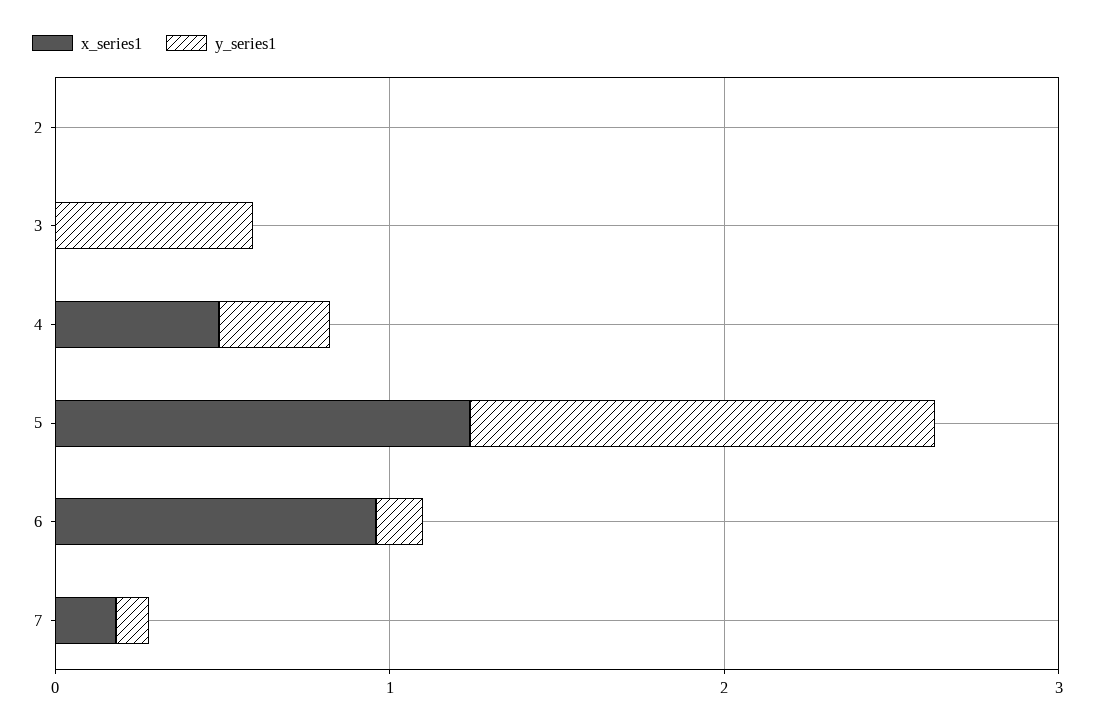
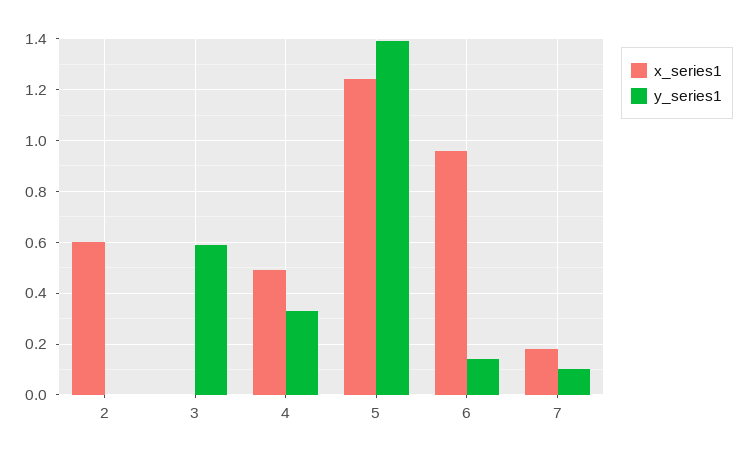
x_series1, 2: 0 -> 0.6

